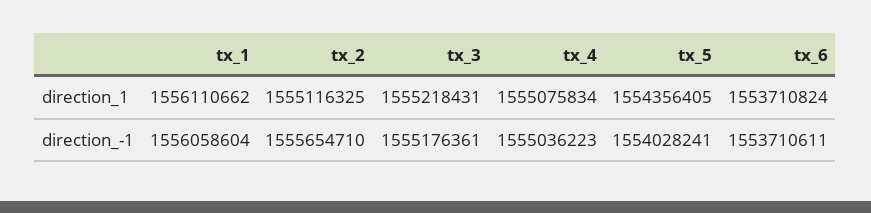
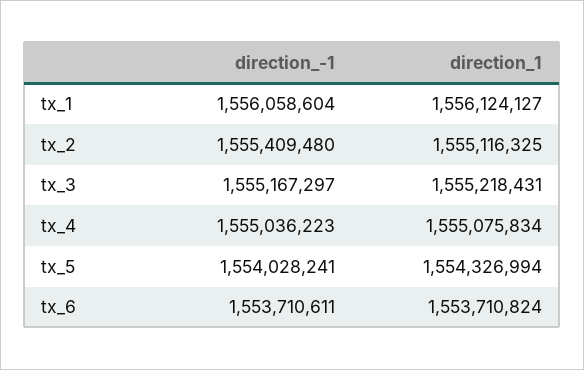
tx_1, direction_1: 1556110662 -> 1556124127
tx_5, direction_1: 1554356405 -> 1554326994
tx_2, direction_-1: 1555654710 -> 1555409480
tx_3, direction_-1: 1555176361 -> 1555167297

